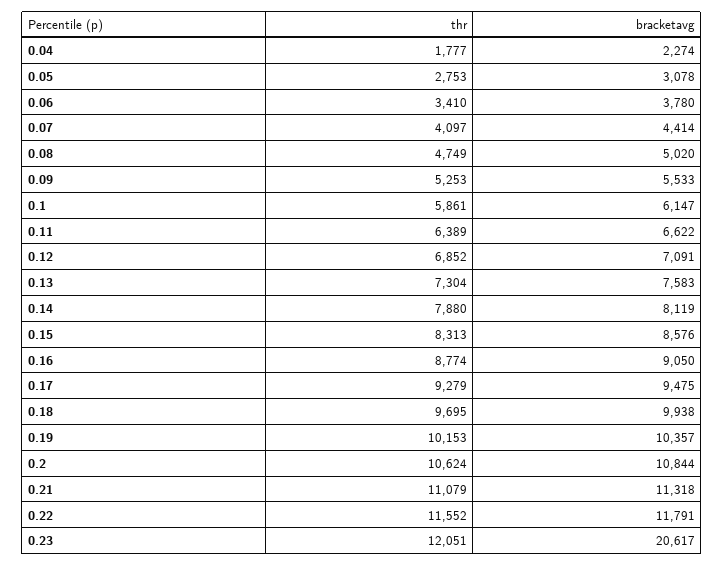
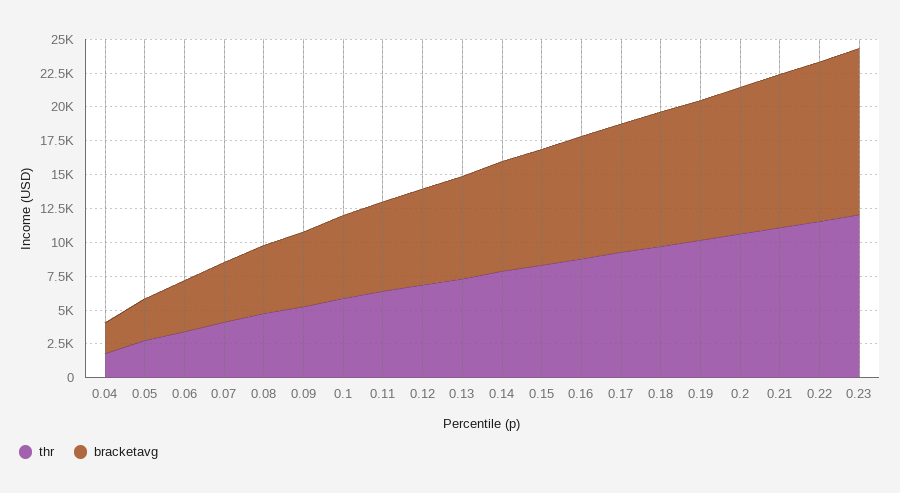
bracketavg, 0.23: 20617 -> 12500

